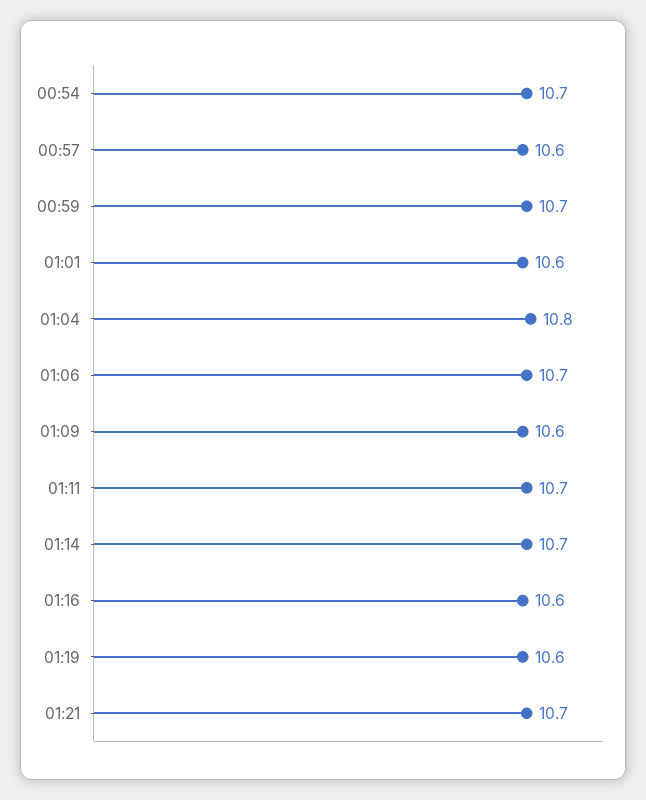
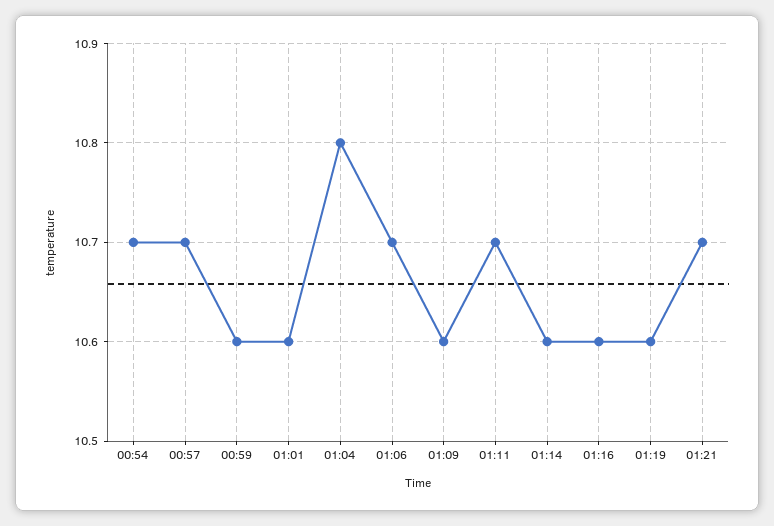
00:57: 10.6 -> 10.7
00:59: 10.7 -> 10.6
01:14: 10.7 -> 10.6

